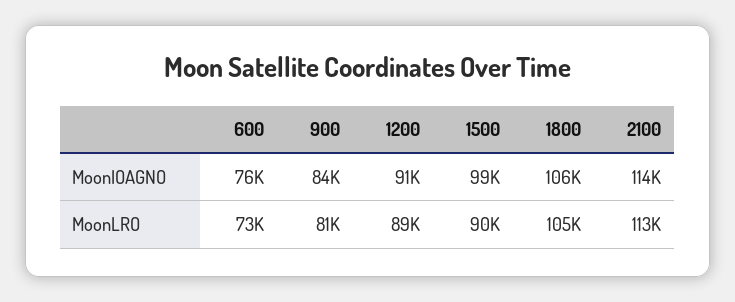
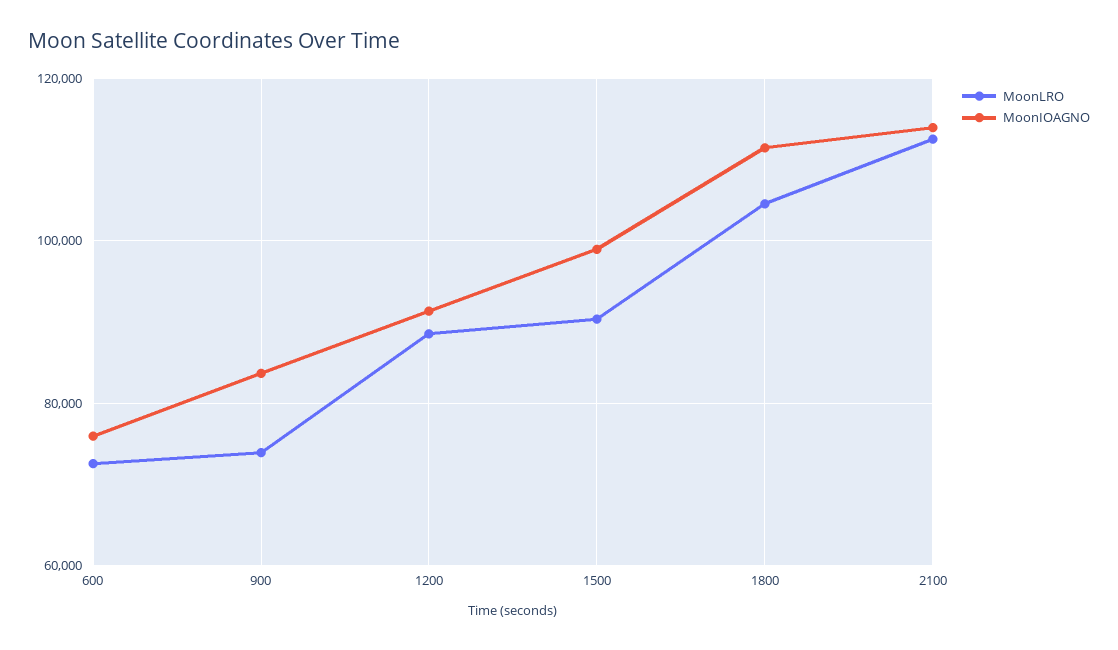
MoonIOAGNO, 1800: 106000 -> 112000
MoonLRO, 900: 81000 -> 74000

